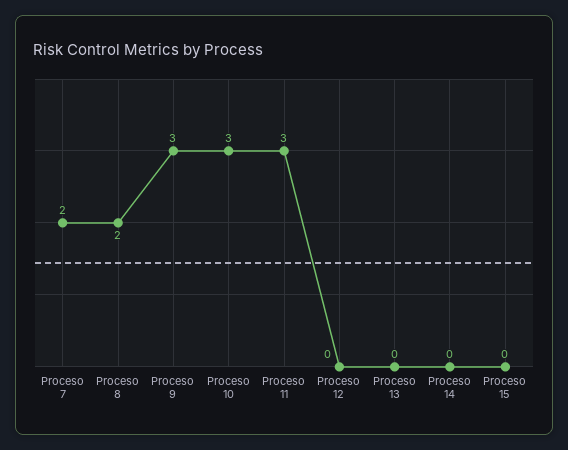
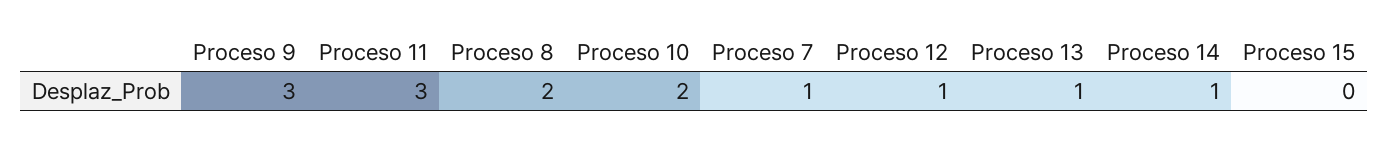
Proceso 7: 2 -> 1
Proceso 10: 3 -> 2
Proceso 12: 0 -> 1
Proceso 13: 0 -> 1
Proceso 14: 0 -> 1

